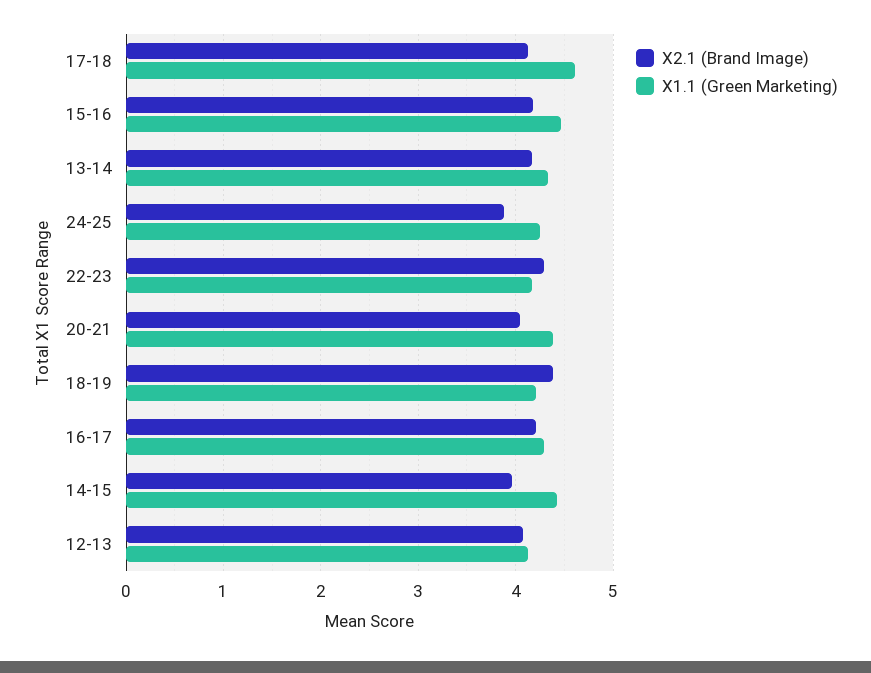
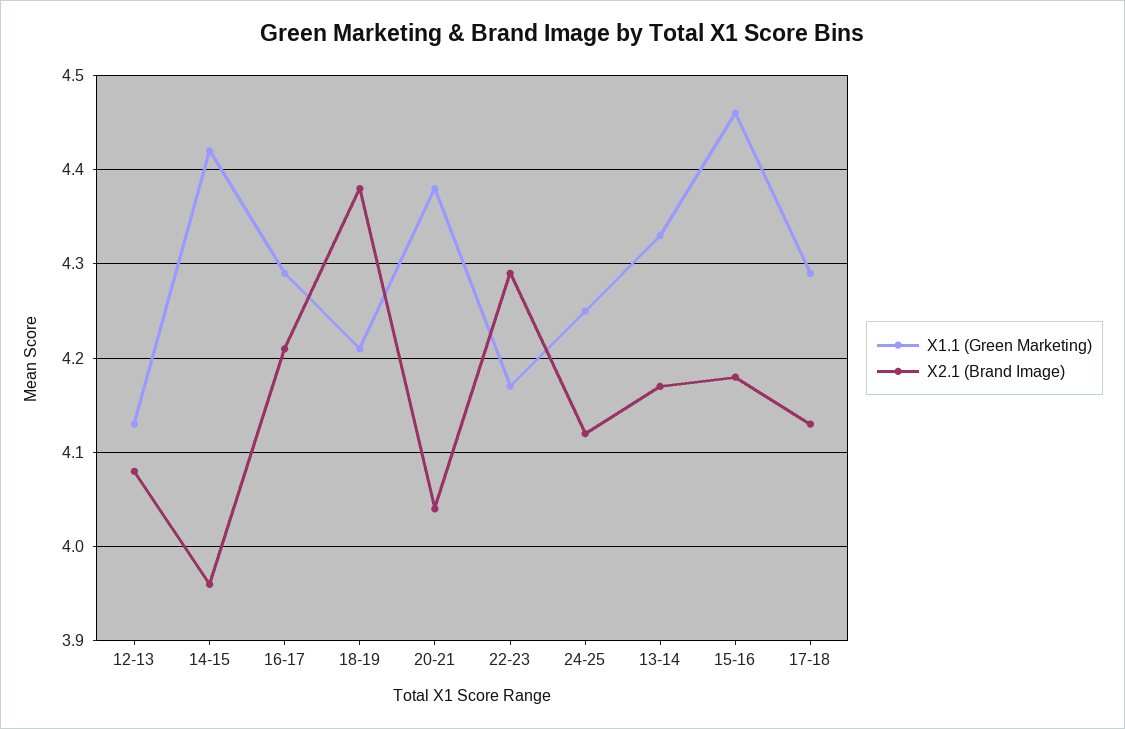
X1.1 (Green Marketing), 17-18: 4.6 -> 4.29
X2.1 (Brand Image), 24-25: 3.9 -> 4.12

